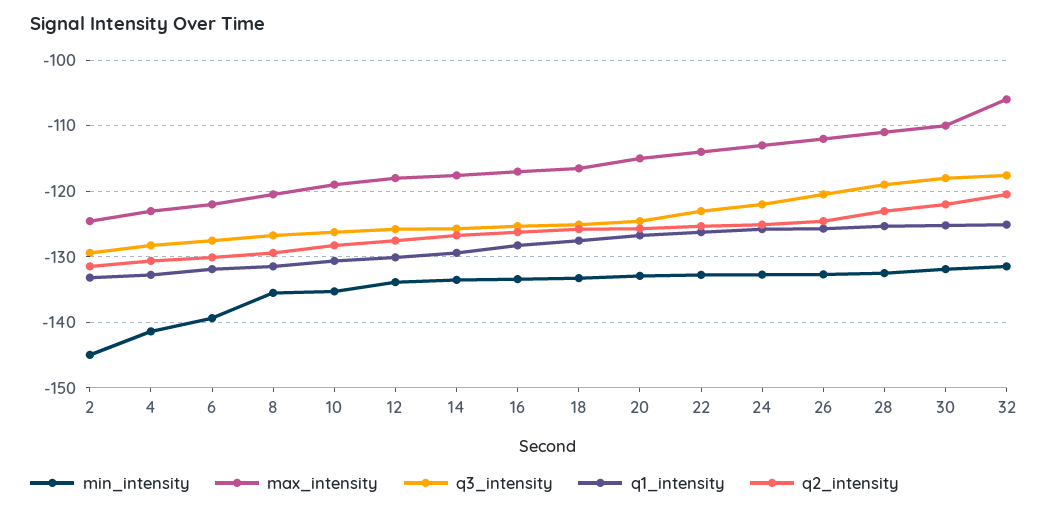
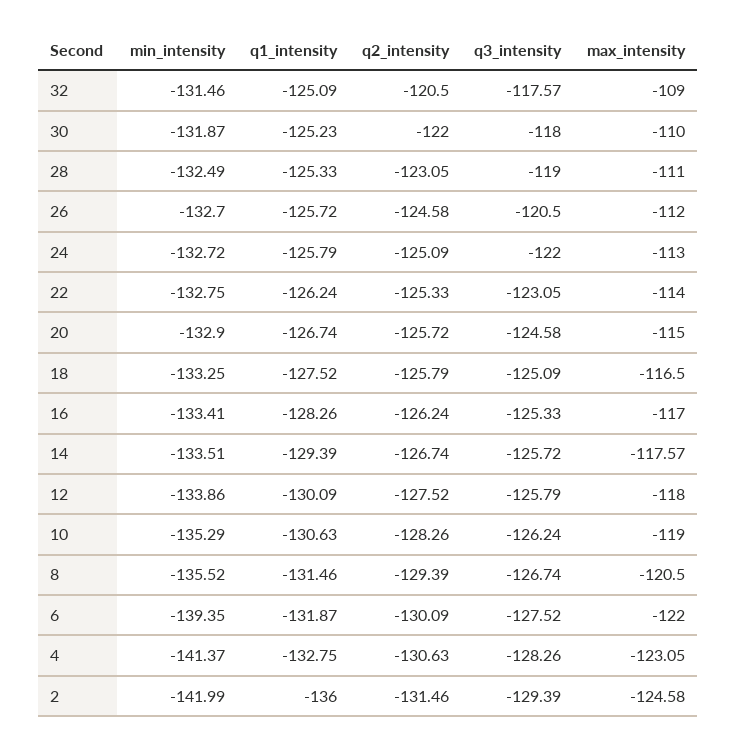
min_intensity, 2: -145 -> -141.99
q1_intensity, 2: -133 -> -136
max_intensity, 32: -106 -> -109

